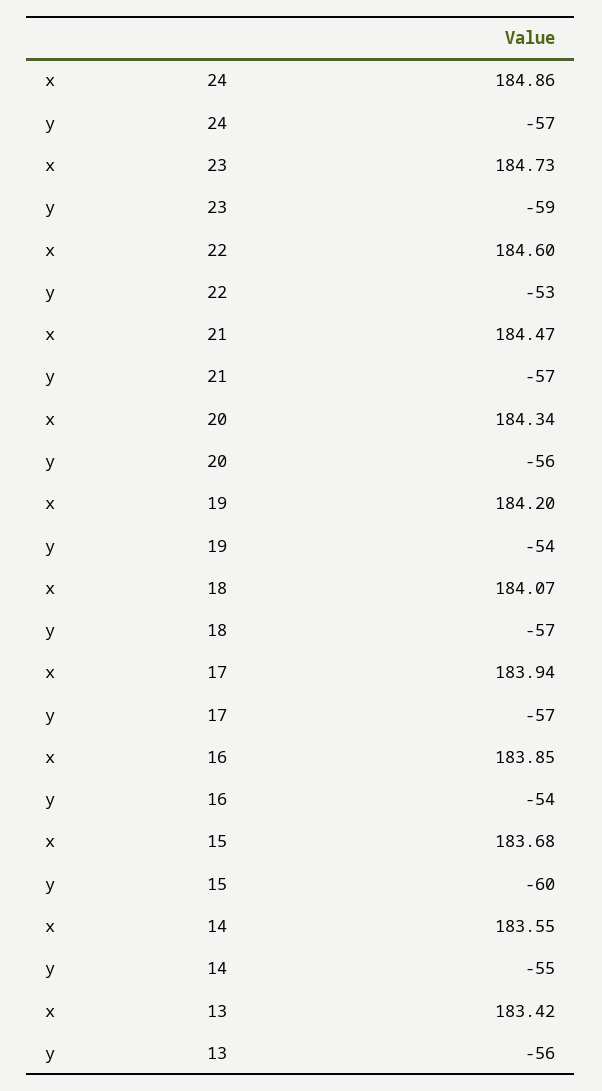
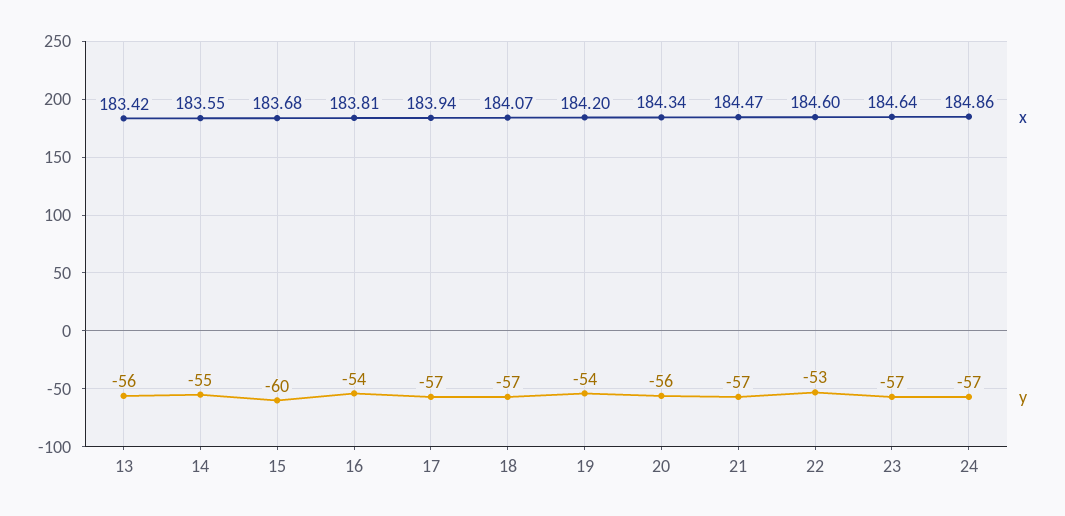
x, 23: 184.73 -> 184.64
y, 23: -59 -> -57
x, 16: 183.85 -> 183.81

